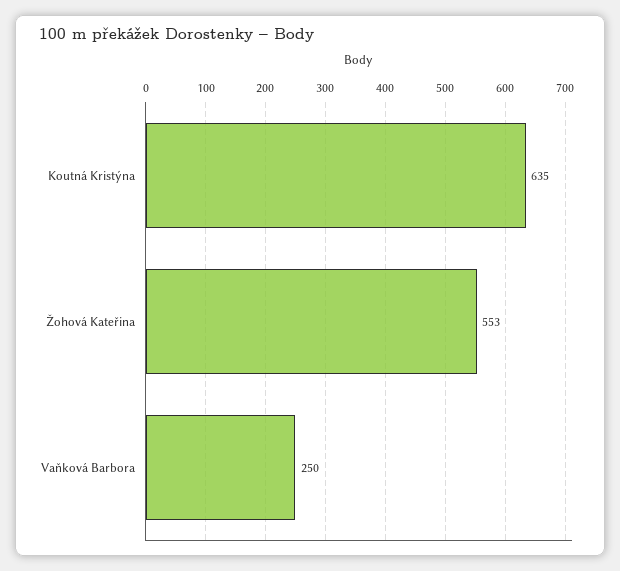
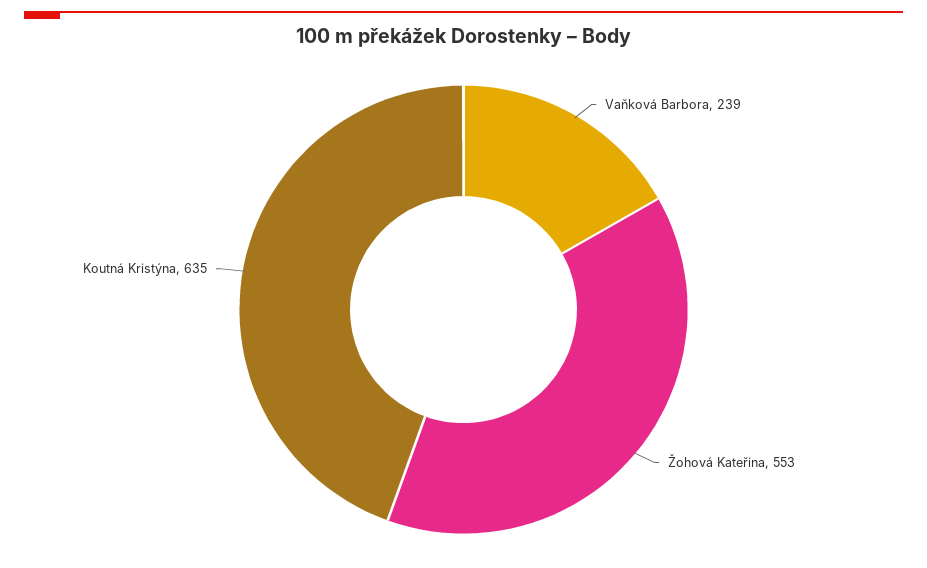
Vaňková Barbora: 250 -> 239

